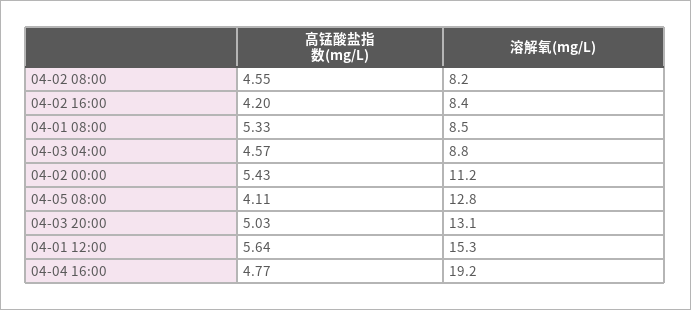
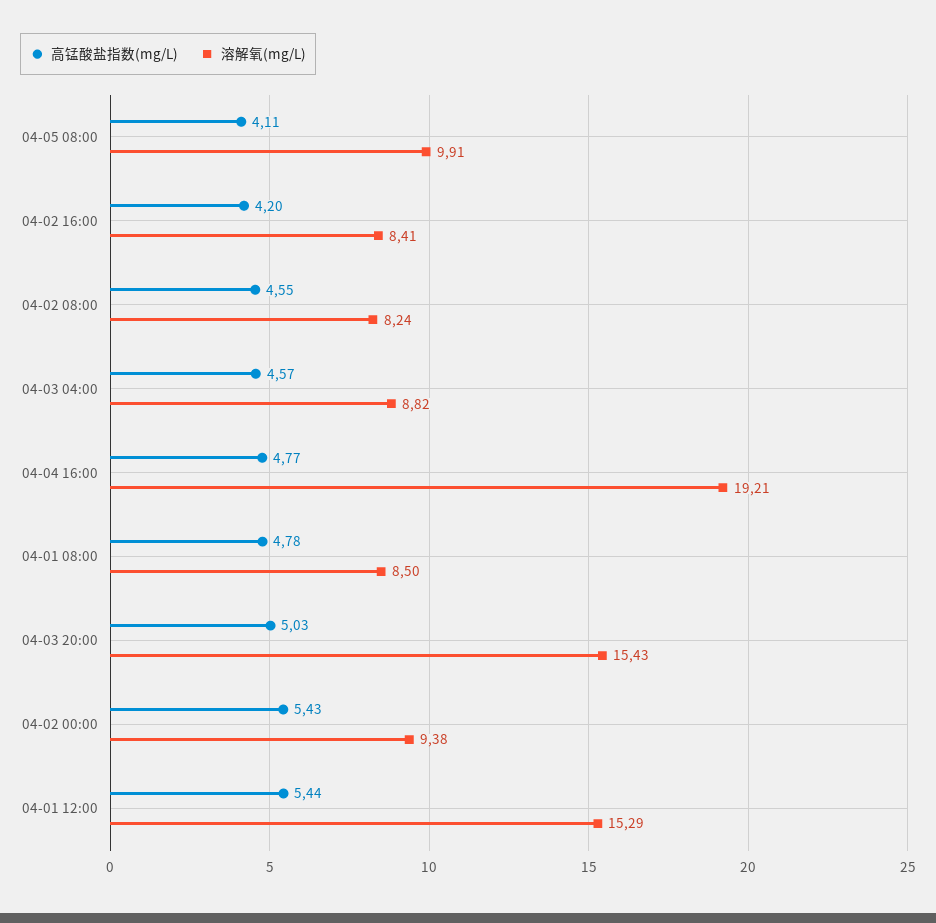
高锰酸盐指数(mg/L), 04-01 08:00: 5.33 -> 4.78
溶解氧(mg/L), 04-02 00:00: 11.2 -> 9.38
溶解氧(mg/L), 04-05 08:00: 12.8 -> 9.91
溶解氧(mg/L), 04-03 20:00: 13.1 -> 15.43
高锰酸盐指数(mg/L), 04-01 12:00: 5.64 -> 5.44

